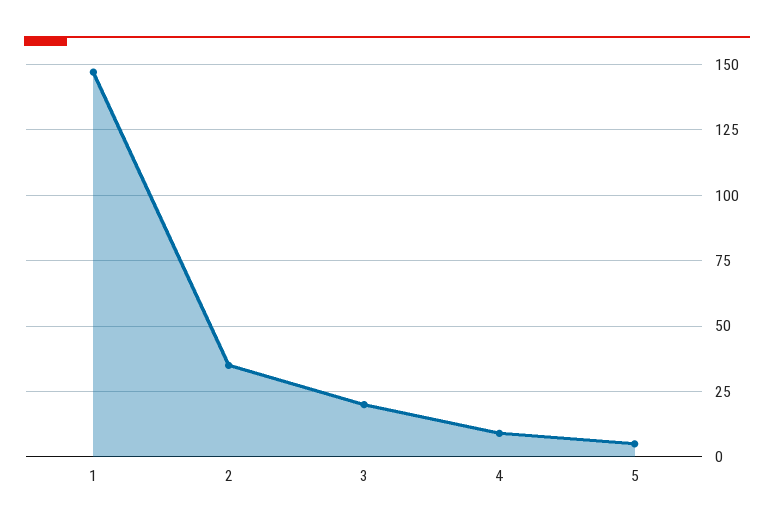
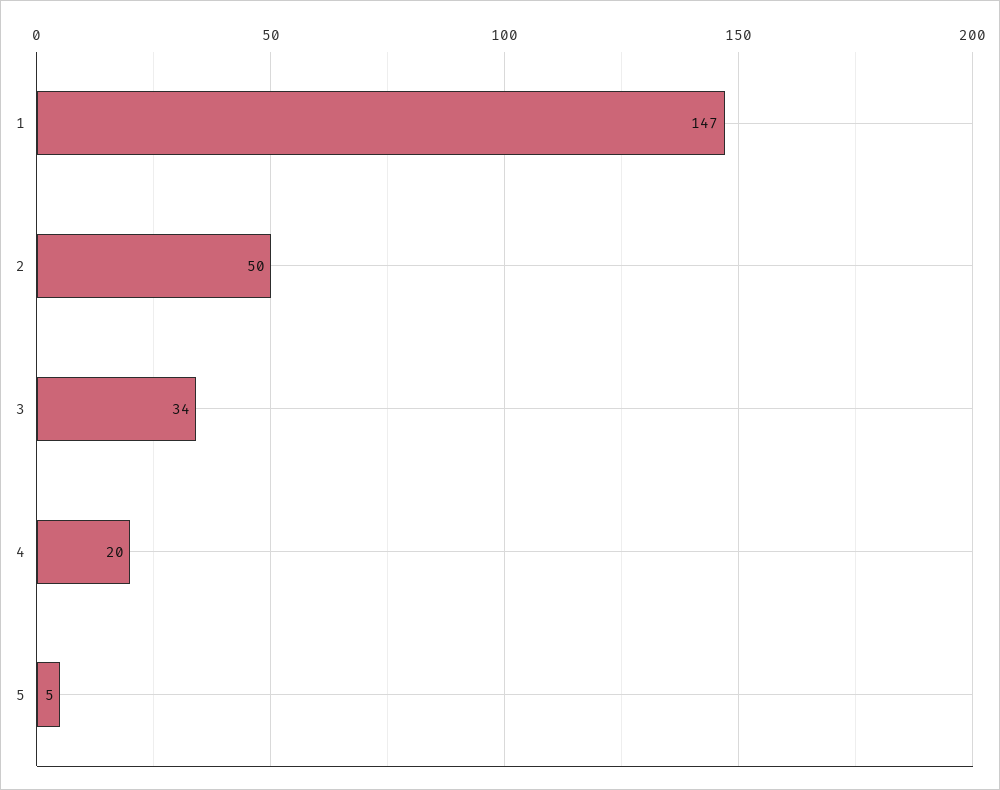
2: 35 -> 50
3: 20 -> 34
4: 10 -> 20

